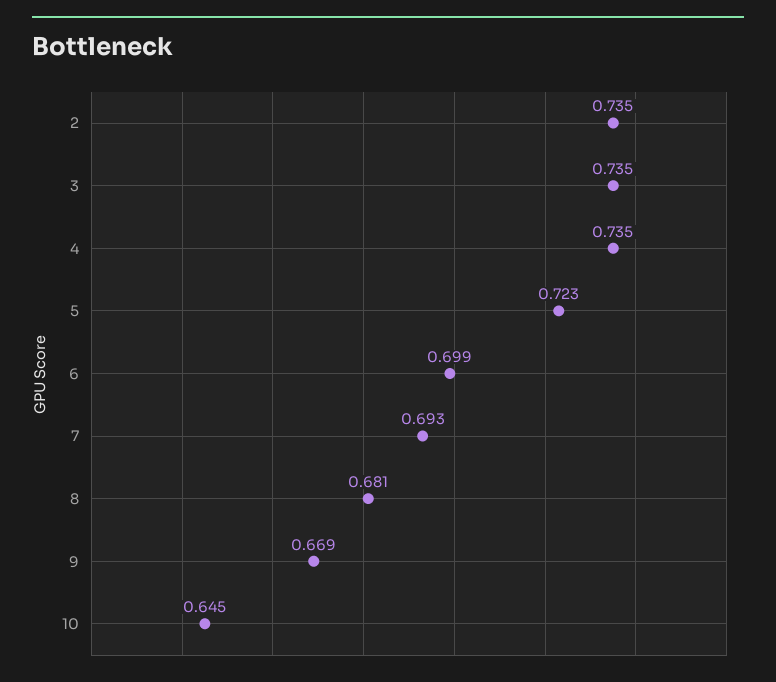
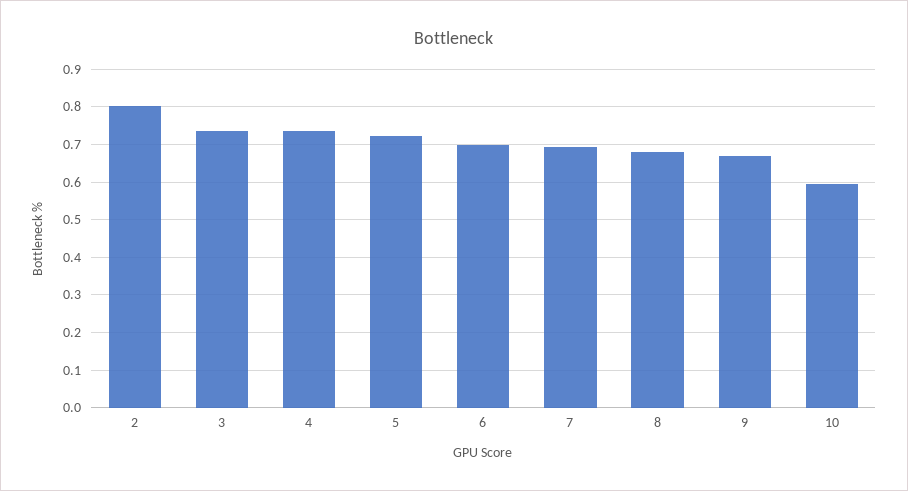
2: 0.735 -> 0.8
10: 0.645 -> 0.6

